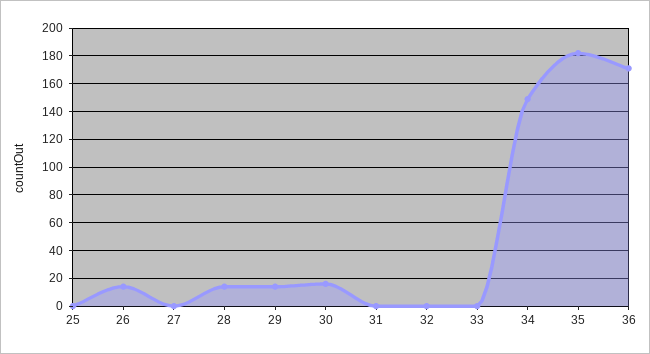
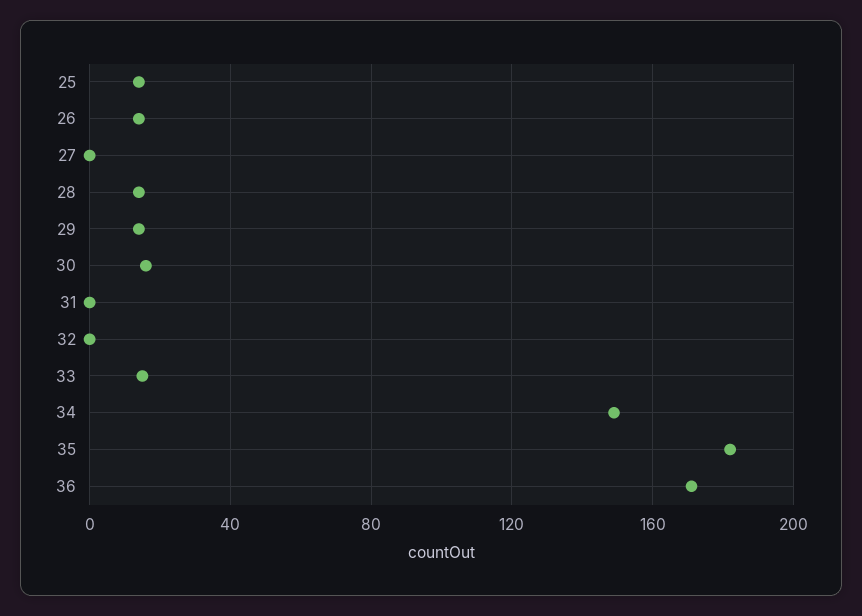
25: 0 -> 15
33: 0 -> 15

